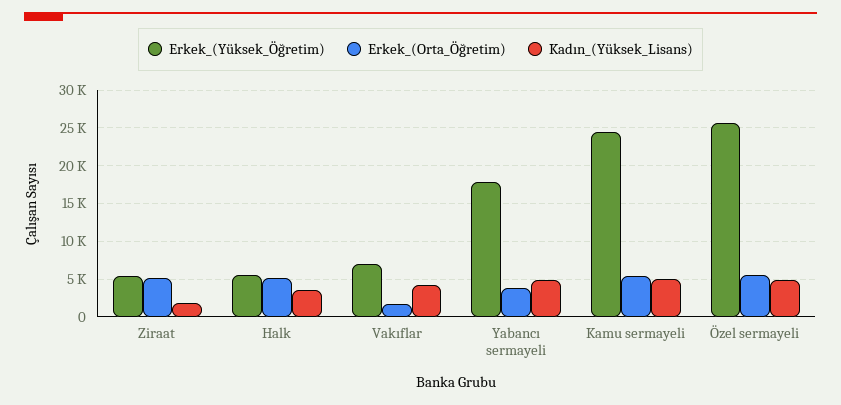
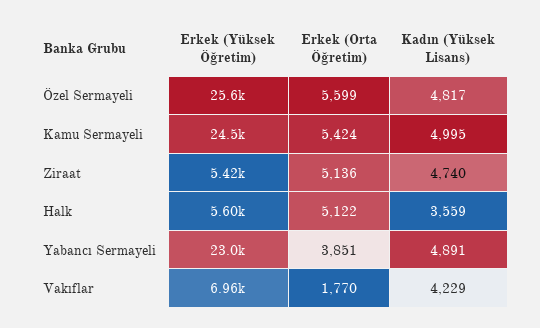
Kadın_(Yüksek_Lisans), Ziraat: 2000 -> 4740
Erkek_(Yüksek_Öğretim), Yabancı sermayeli: 18000 -> 23000

